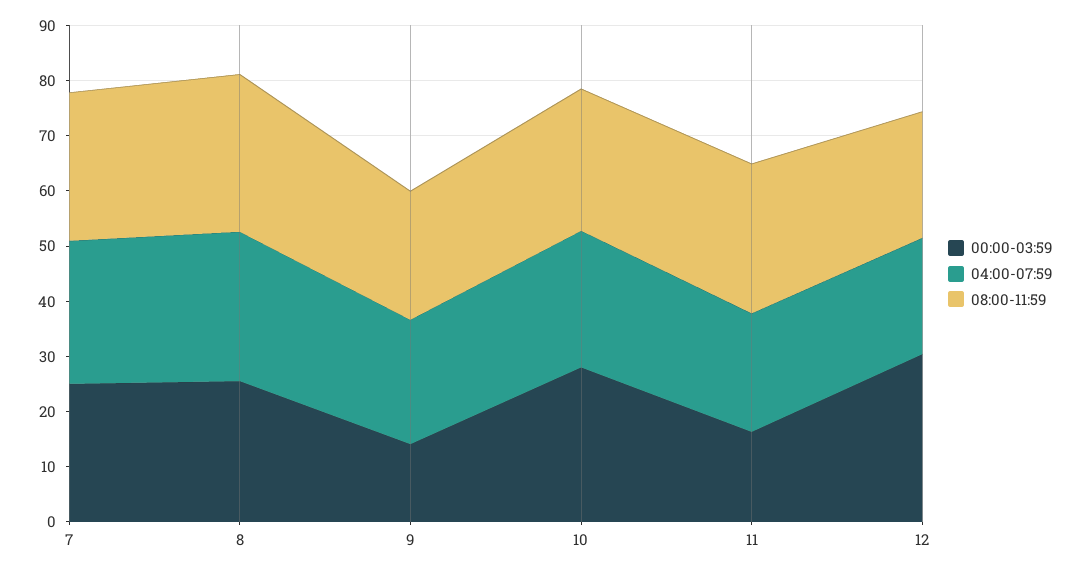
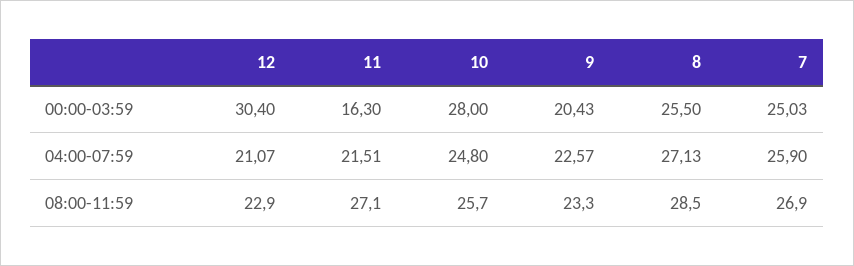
00:00-03:59, 9: 14 -> 20.43

